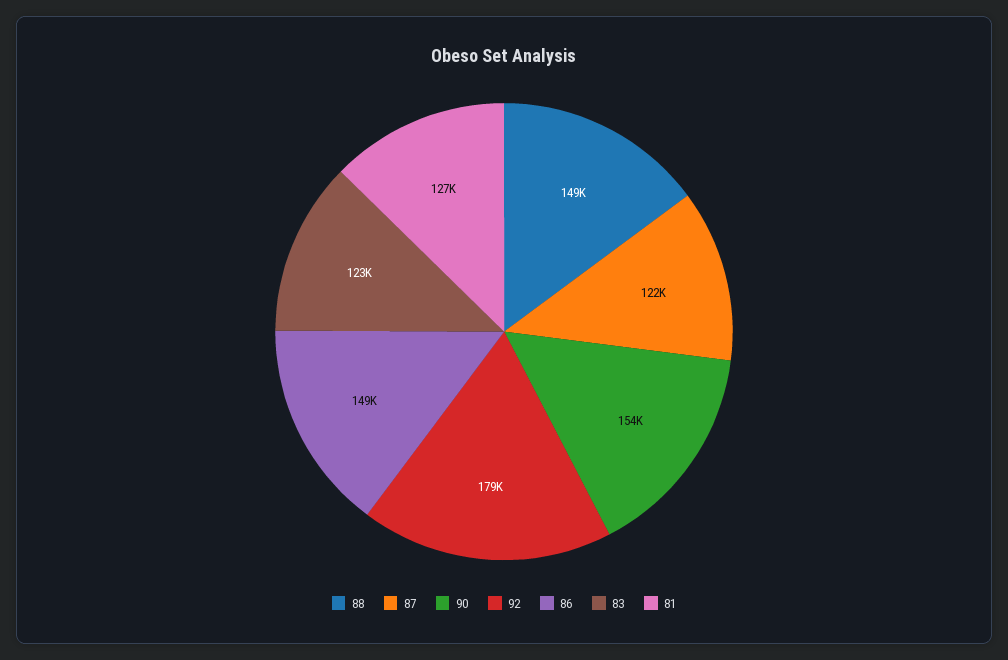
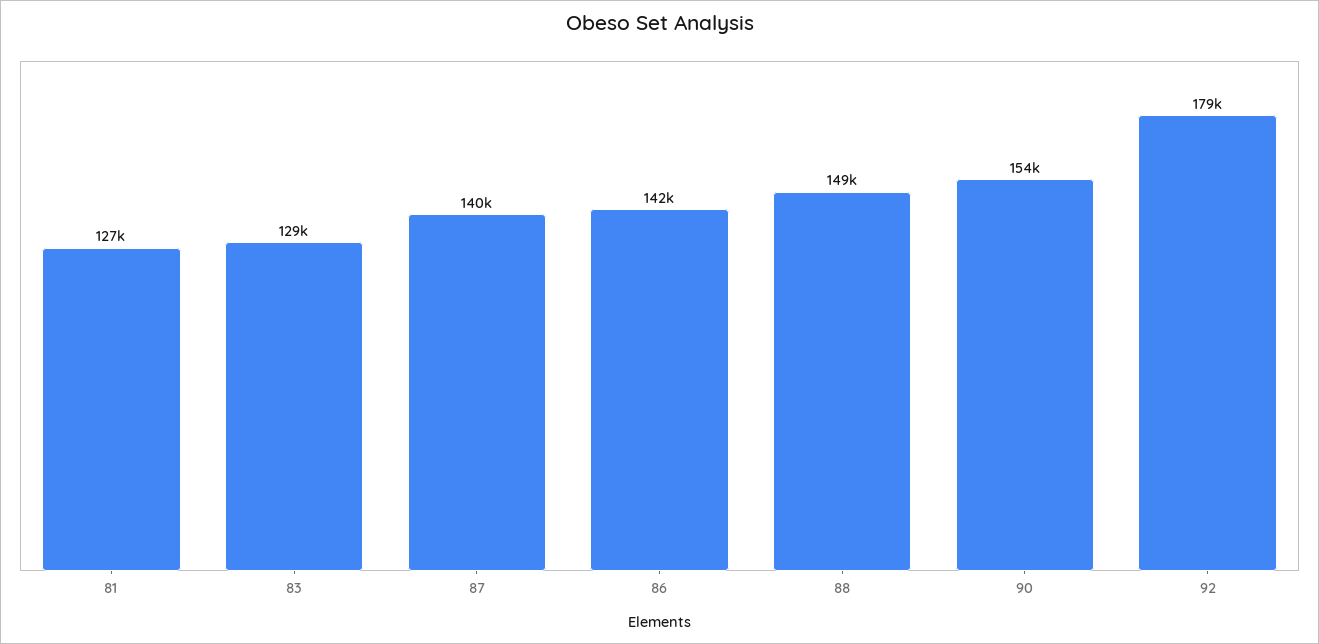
87: 122000 -> 140000
86: 149000 -> 142000
83: 123000 -> 129000

